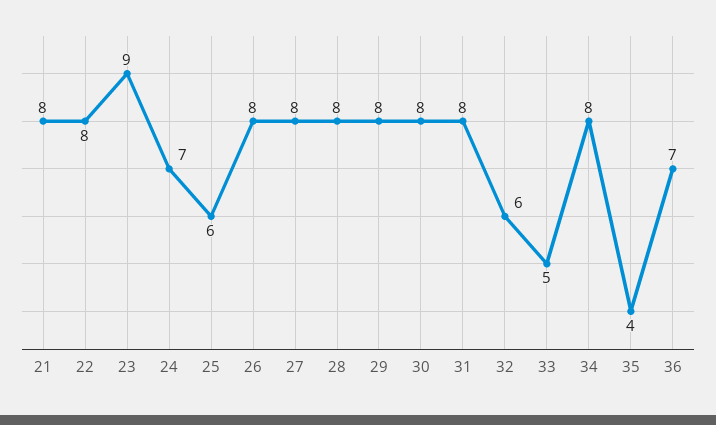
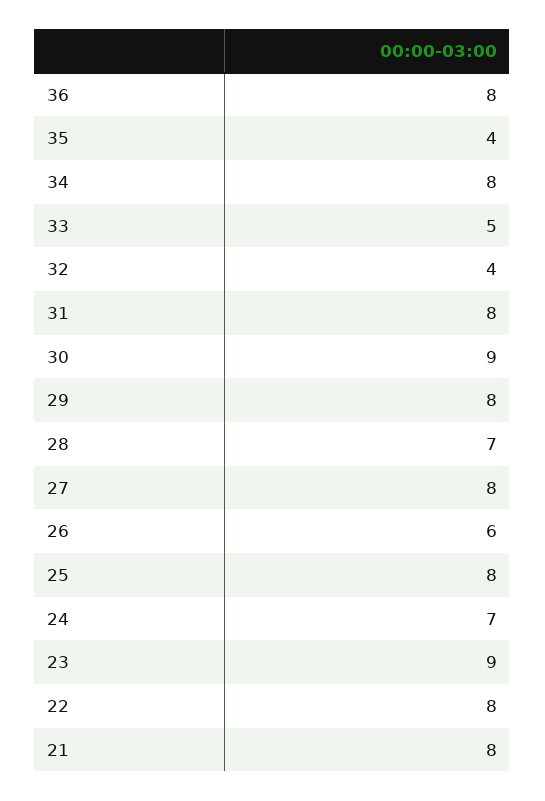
25: 6 -> 8
26: 8 -> 6
28: 8 -> 7
30: 8 -> 9
32: 6 -> 4
36: 7 -> 8

